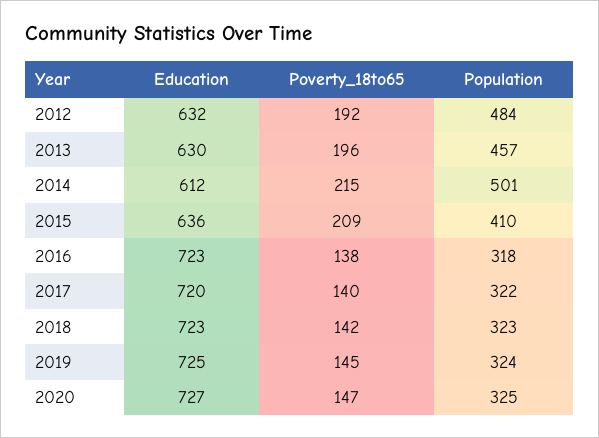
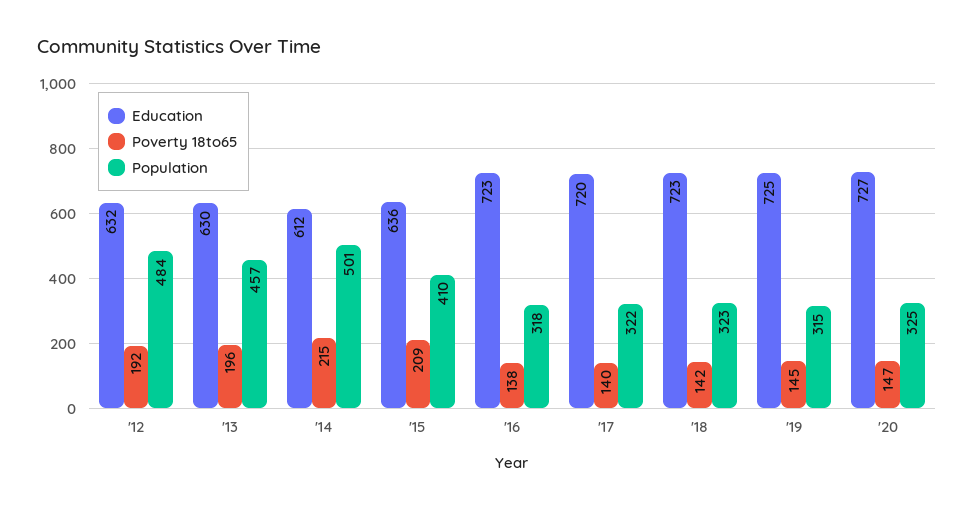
Population, 2019: 324 -> 315

